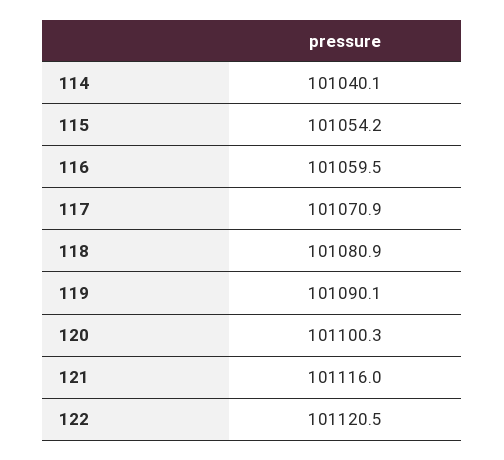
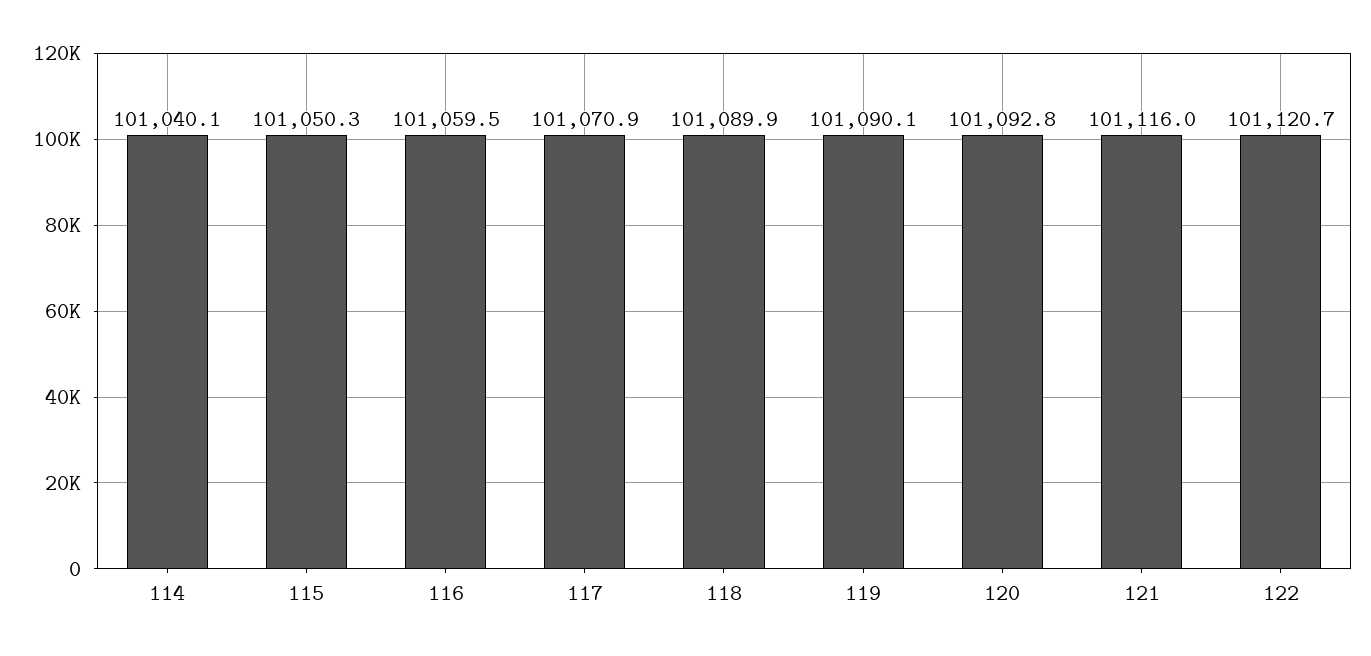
115: 101054.2 -> 101050.3
118: 101080.9 -> 101089.9
120: 101100.3 -> 101092.8
122: 101120.5 -> 101120.7

